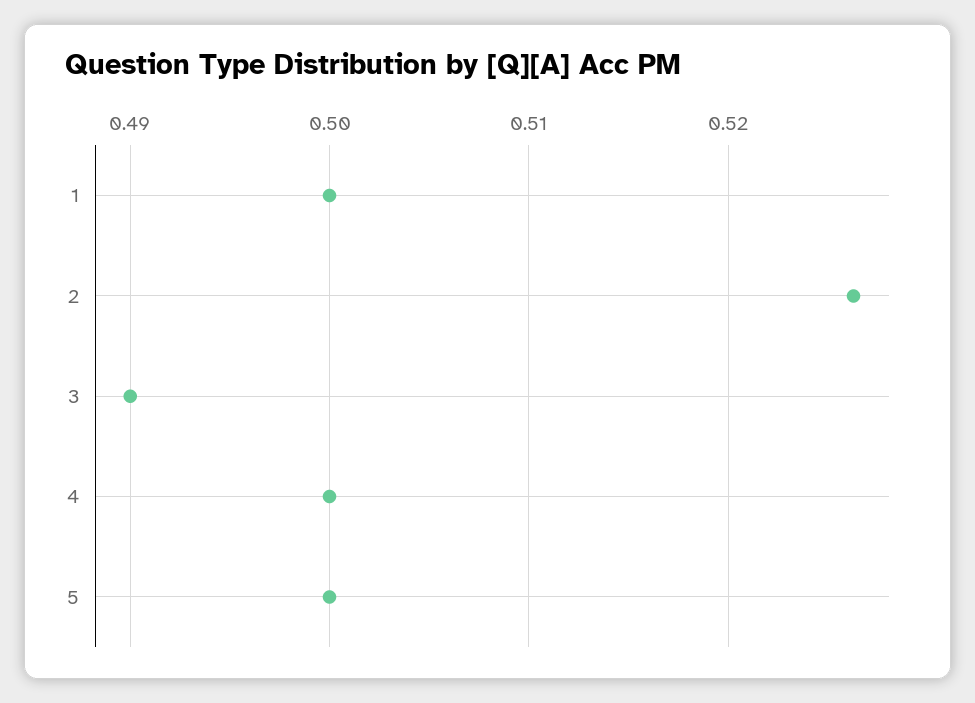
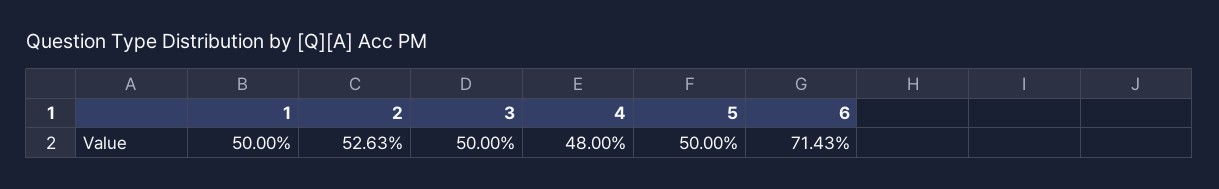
3: 0.49 -> 0.5
4: 0.5 -> 0.48
6: none -> 0.7143

